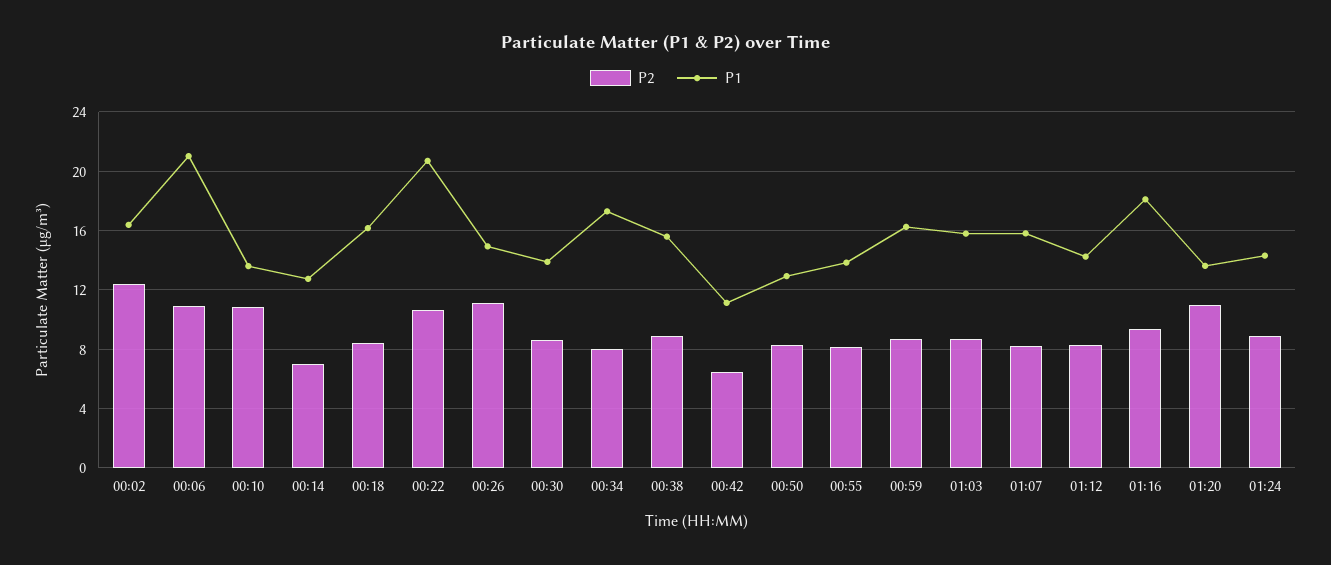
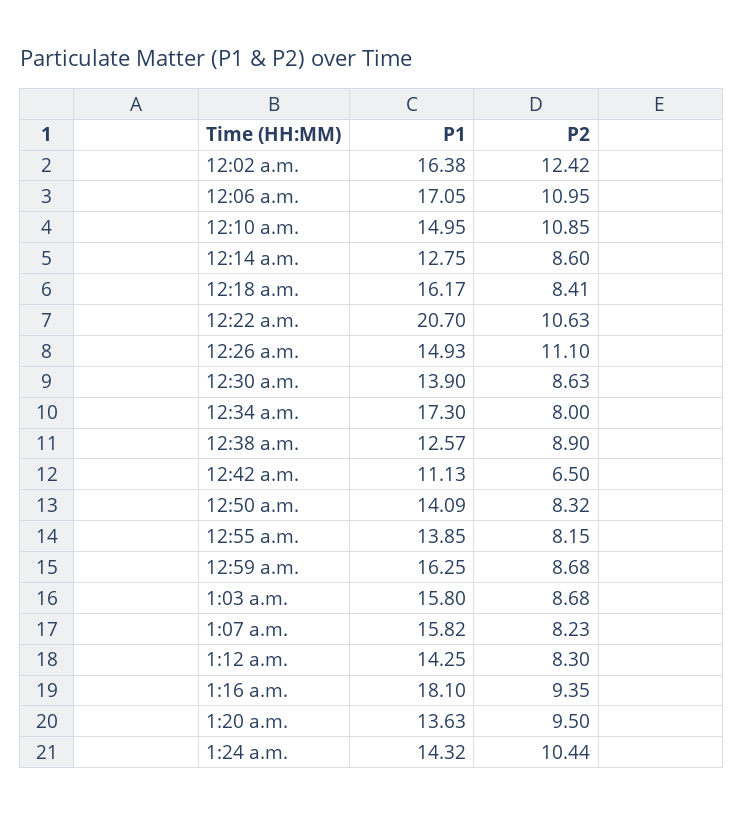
P1, 00:06: 21 -> 17.05
P1, 00:10: 13.5 -> 14.95
P2, 00:14: 7 -> 8.6
P1, 00:38: 15.5 -> 12.57
P1, 00:50: 13 -> 14.09
P2, 01:20: 11 -> 9.5
P2, 01:24: 9 -> 10.44

